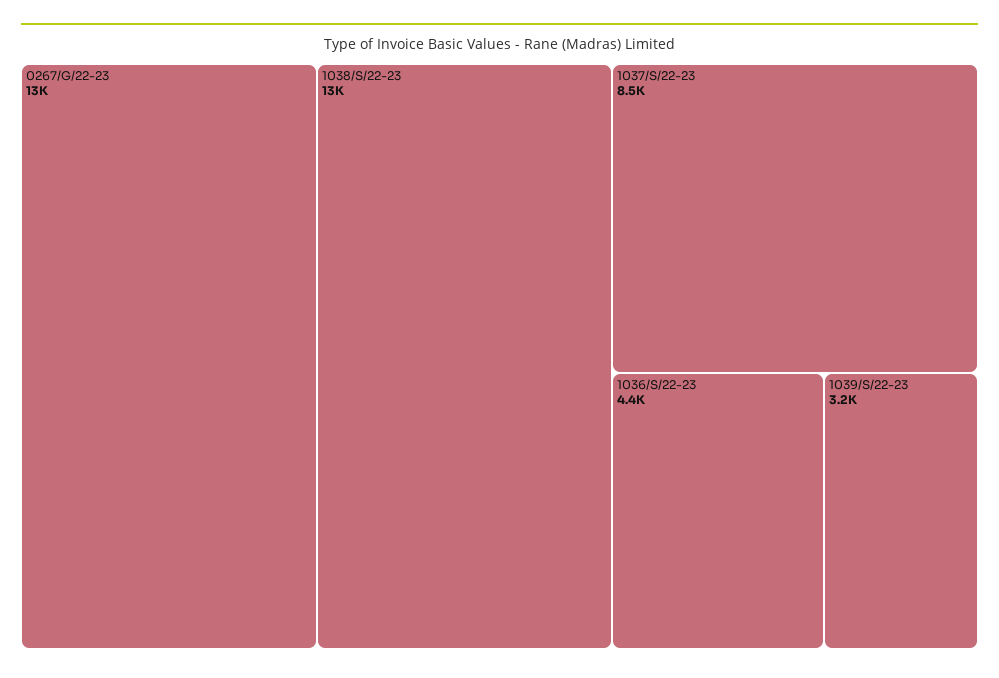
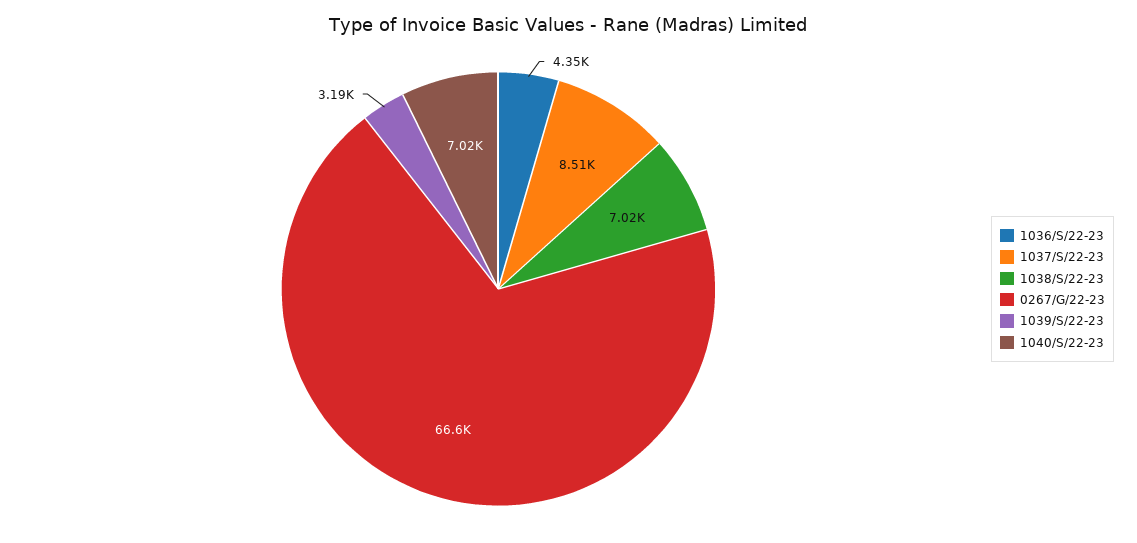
0267/G/22-23: 13000 -> 66600
1038/S/22-23: 13000 -> 7020
1040/S/22-23: none -> 7020

